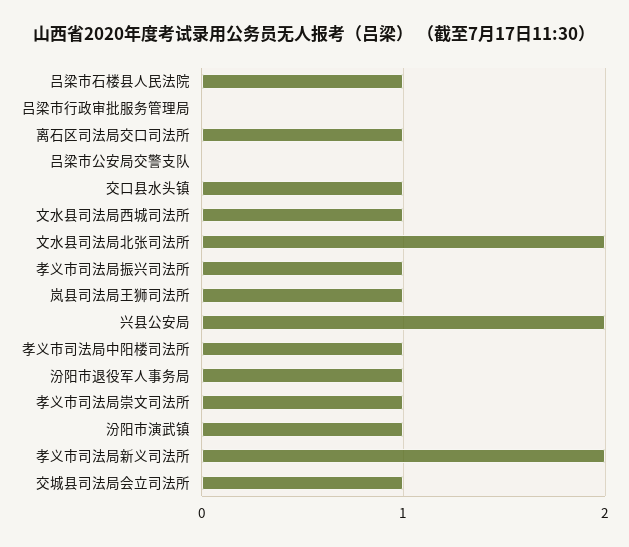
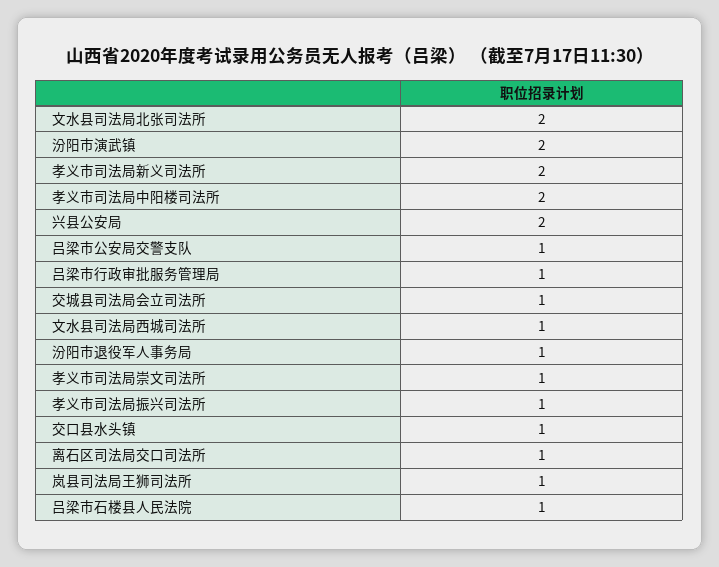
吕梁市行政审批服务管理局: 0 -> 1
吕梁市公安局交警支队: 0 -> 1
孝义市司法局中阳楼司法所: 1 -> 2
汾阳市演武镇: 1 -> 2

